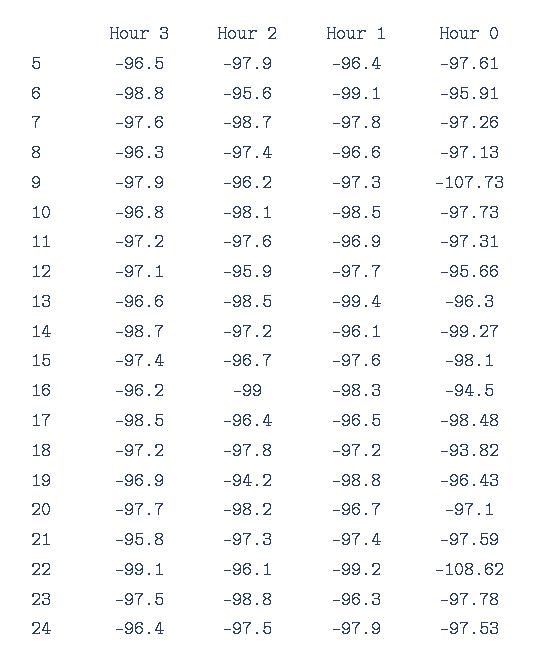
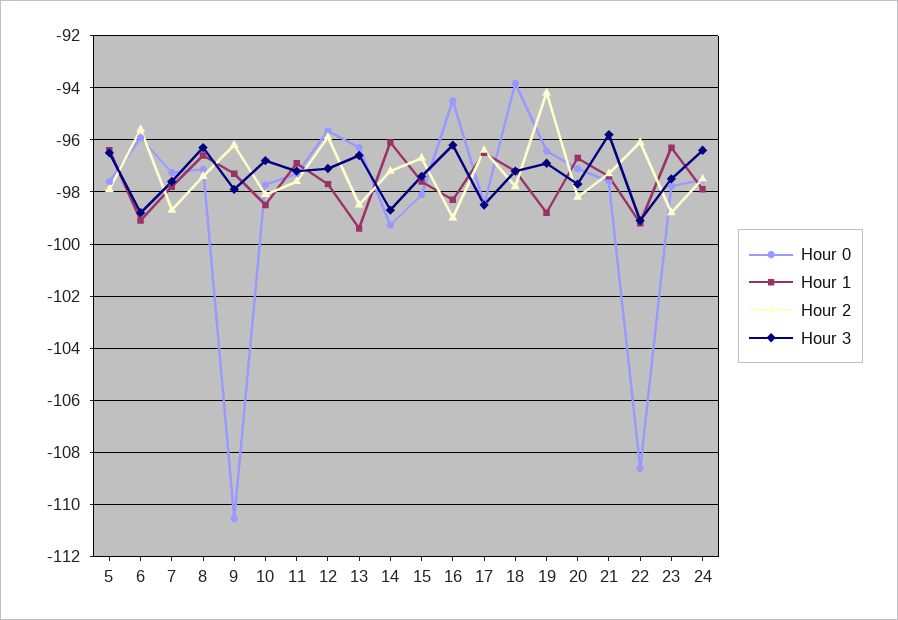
Hour 0, 9: -107.73 -> -110.5

